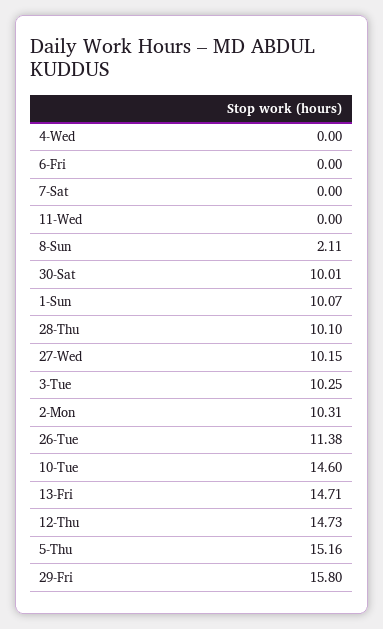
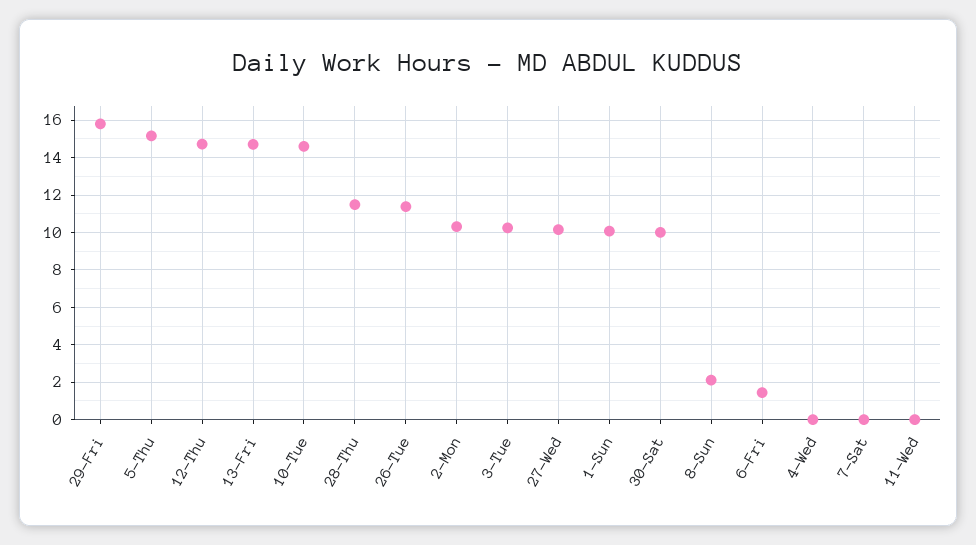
6-Fri: 0 -> 1.5
28-Thu: 10.1 -> 11.5

